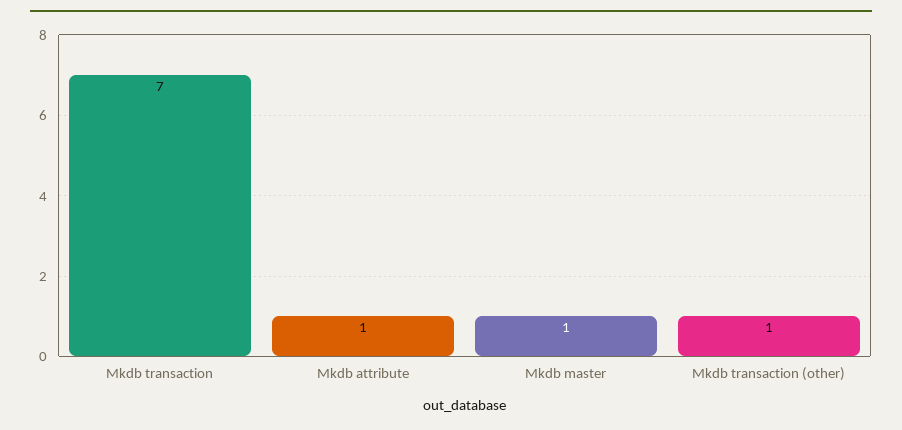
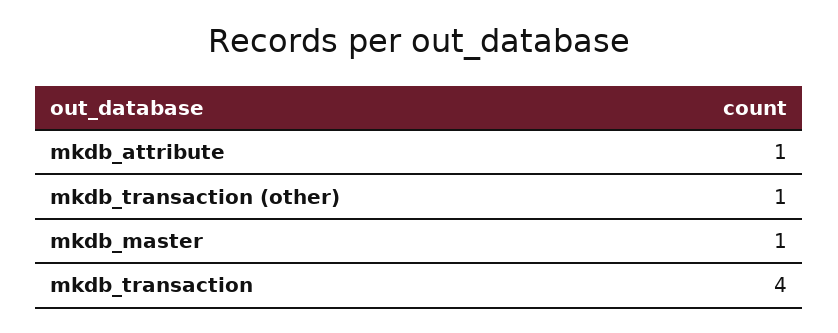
Mkdb transaction: 7 -> 4

